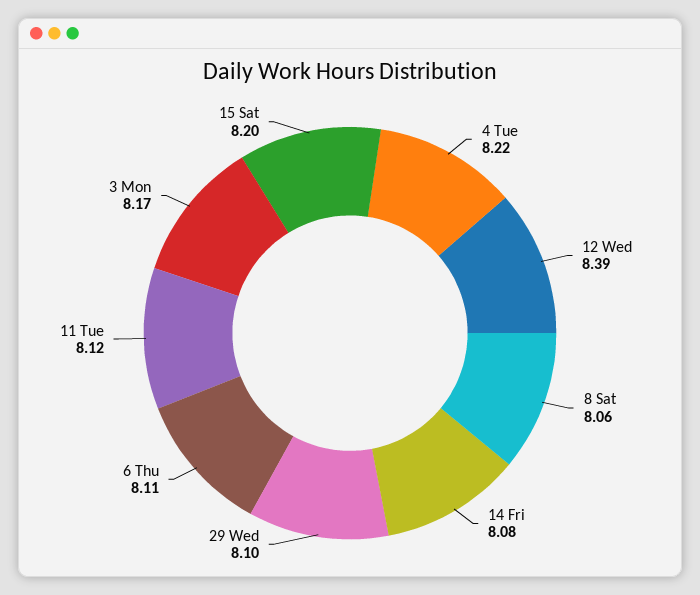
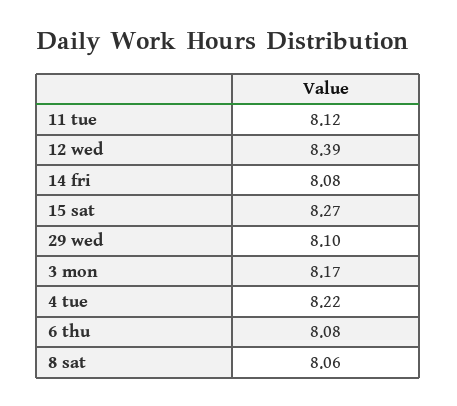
6 Thu: 8.11 -> 8.08
15 Sat: 8.2 -> 8.27

